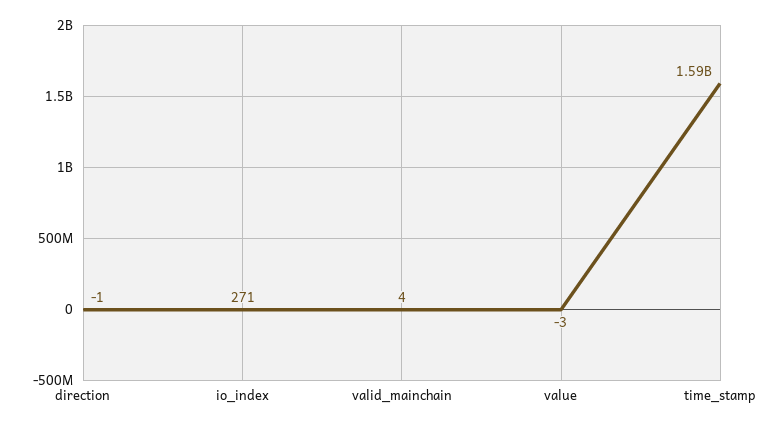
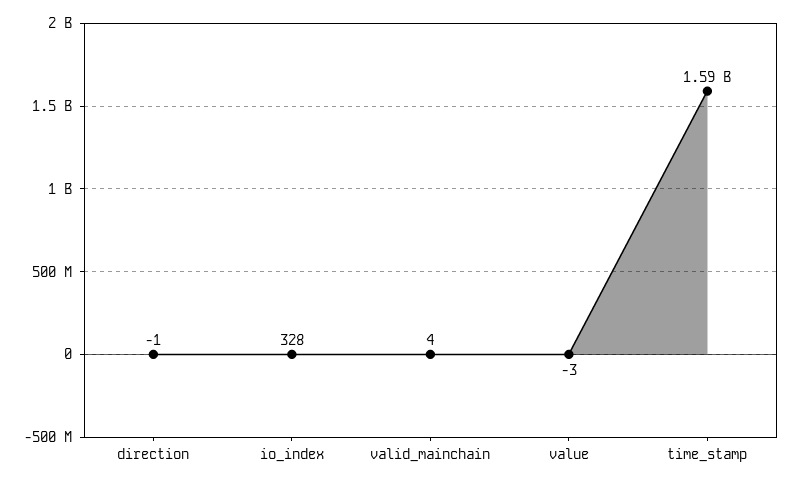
io_index: 271 -> 328

